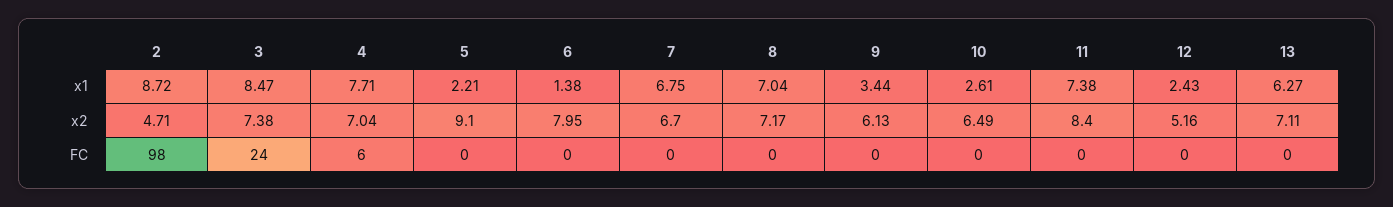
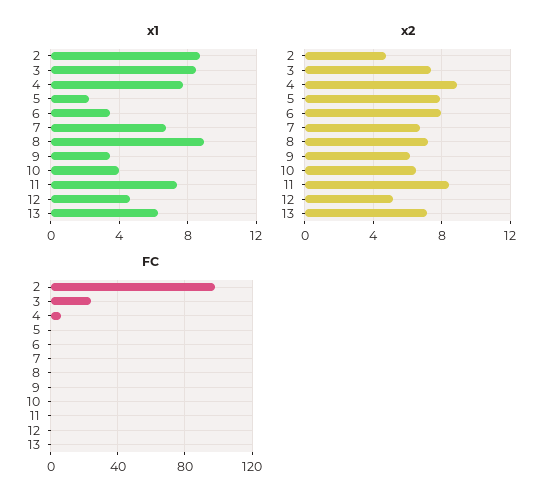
x1, 6: 1.38 -> 3.5
x1, 8: 7.04 -> 9
x1, 10: 2.61 -> 4
x1, 12: 2.43 -> 4.5
x2, 4: 7.04 -> 9
x2, 5: 9.1 -> 8

